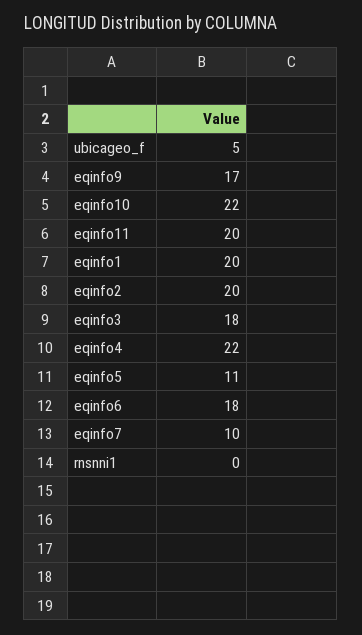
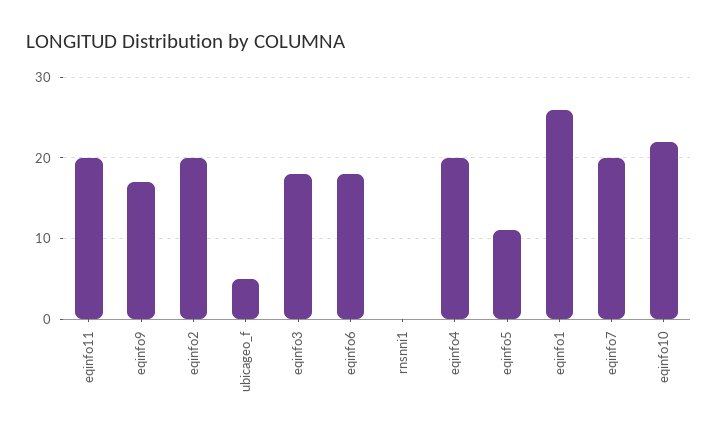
eqinfo1: 20 -> 26
eqinfo4: 22 -> 20
eqinfo7: 10 -> 20

